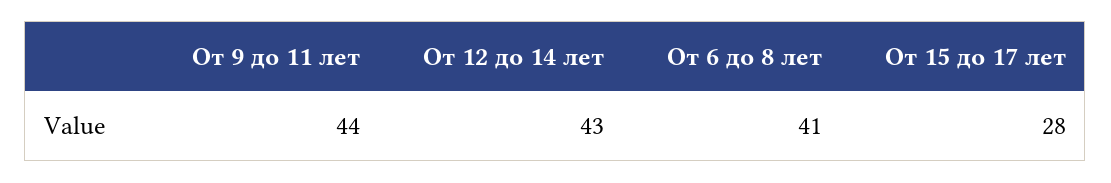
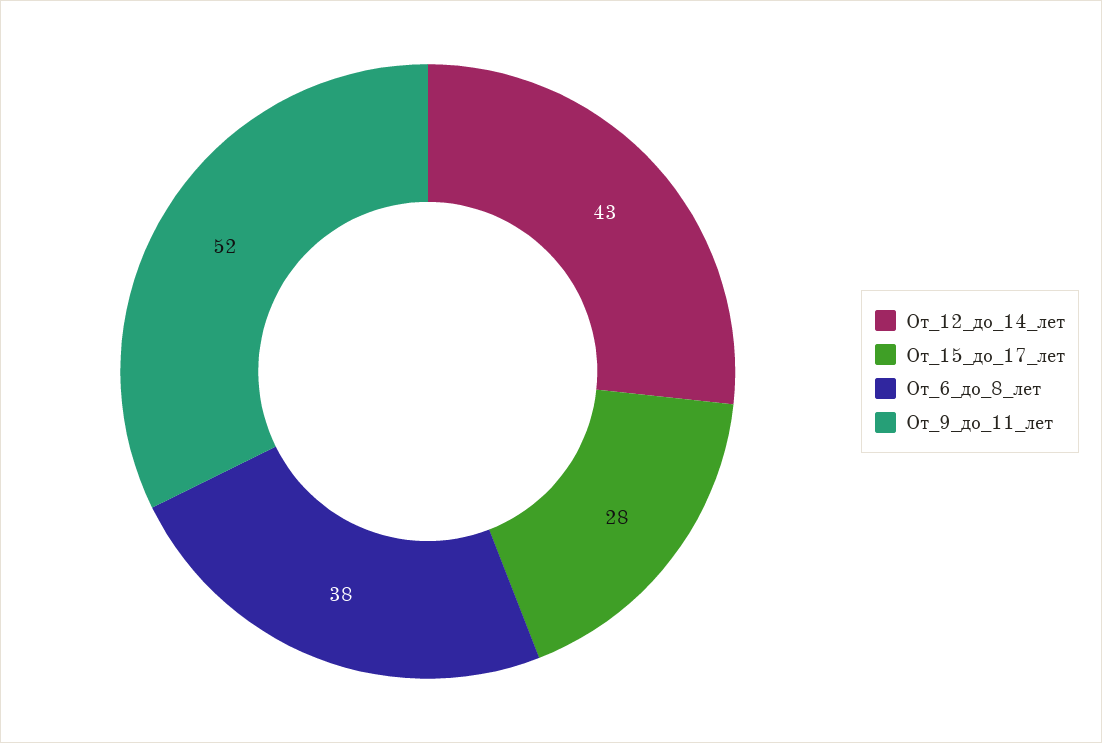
От 9 до 11 лет: 44 -> 52
От 6 до 8 лет: 41 -> 38

